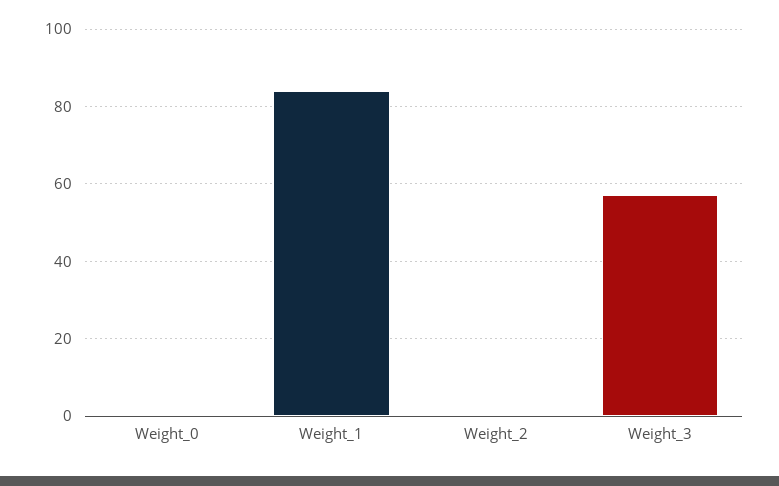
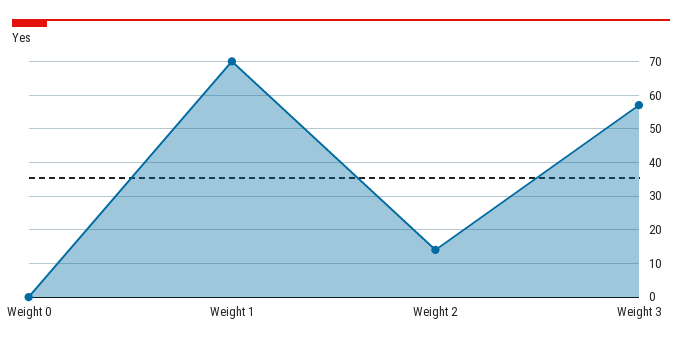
Weight_1: 85 -> 70
Weight_2: 0 -> 15

